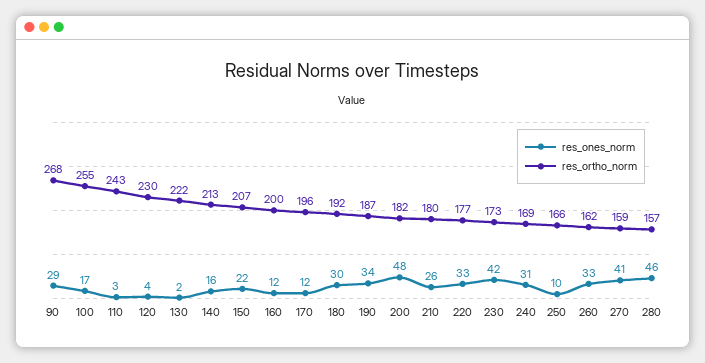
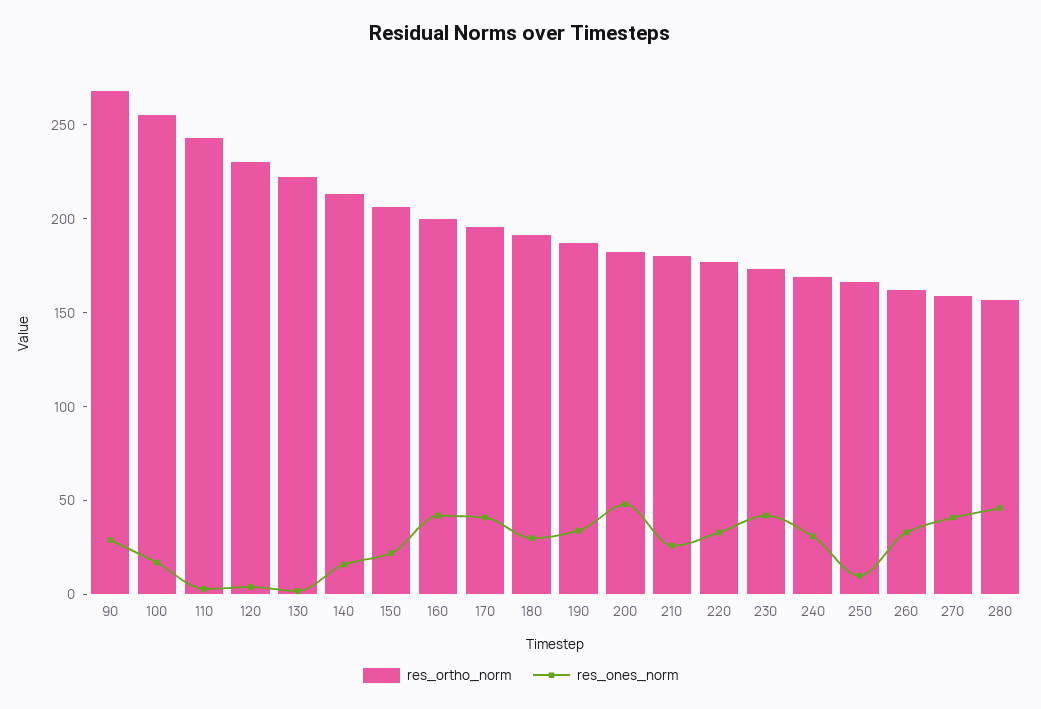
res_ones_norm, 160: 12 -> 40
res_ones_norm, 170: 12 -> 40

